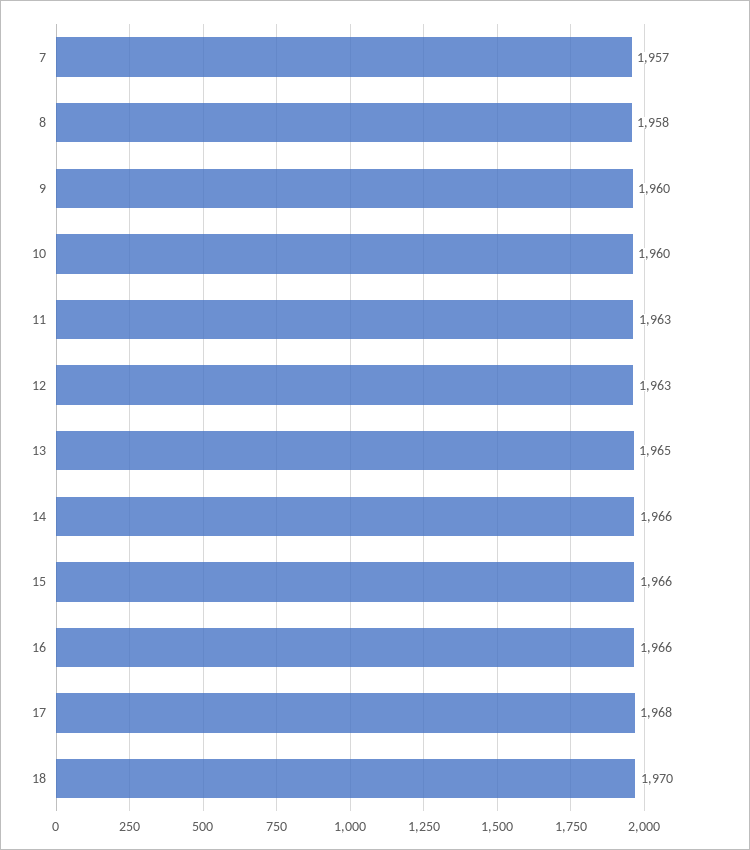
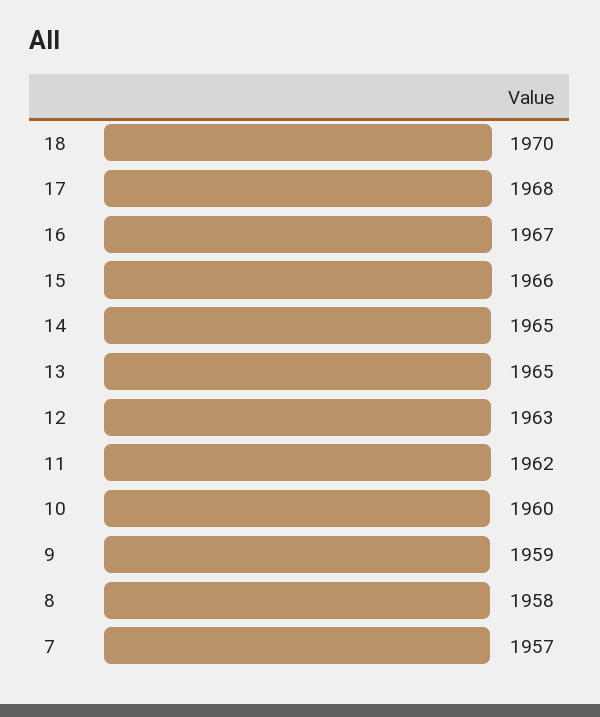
9: 1960 -> 1959
11: 1963 -> 1962
14: 1966 -> 1965
16: 1966 -> 1967

